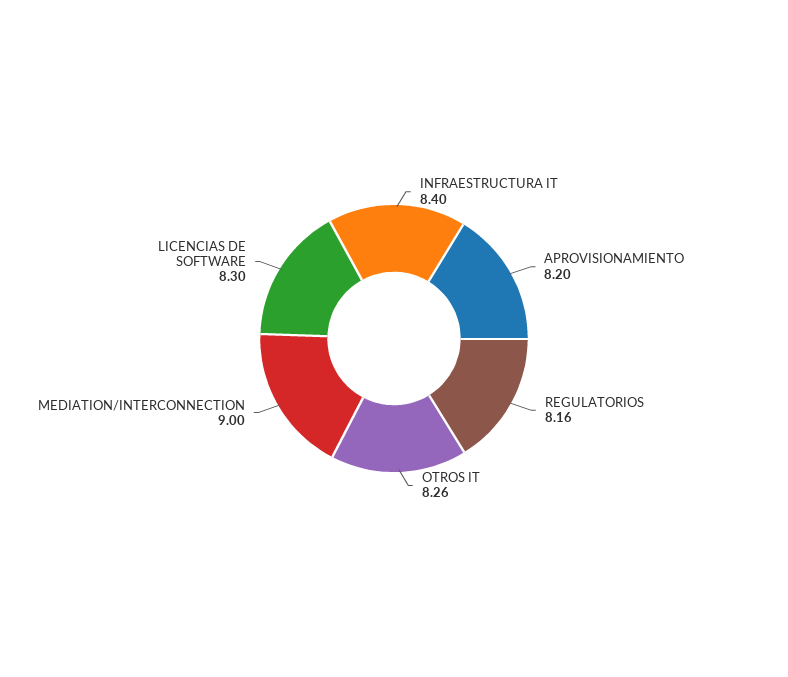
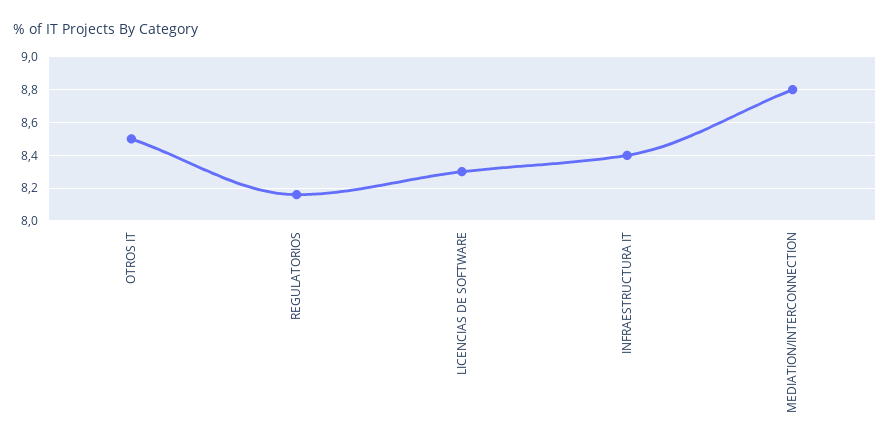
APROVISIONAMIENTO: 8.2 -> none
OTROS IT: 8.26 -> 8.5
MEDIATION/INTERCONNECTION: 9 -> 8.8

